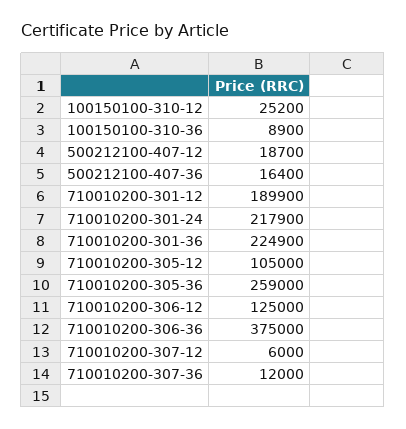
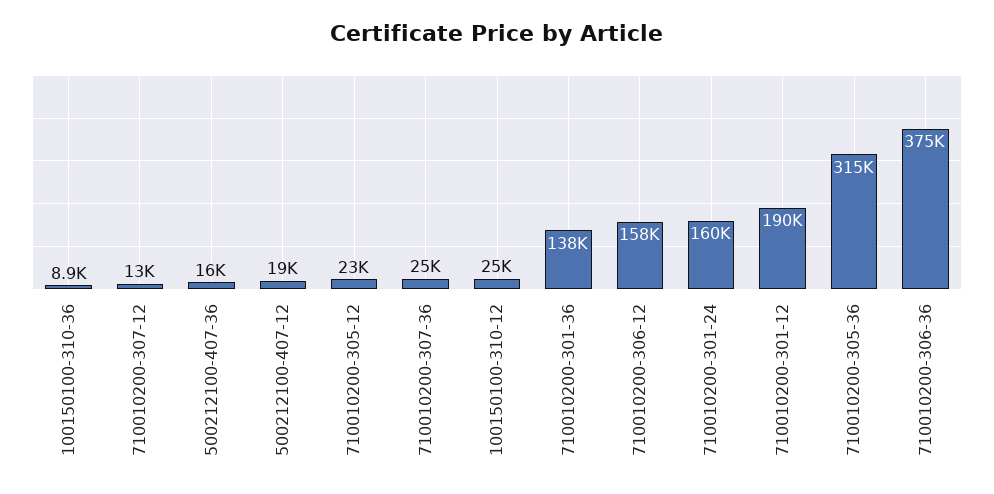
710010200-301-24: 217900 -> 160000
710010200-301-36: 224900 -> 138000
710010200-305-12: 105000 -> 23000
710010200-305-36: 259000 -> 315000
710010200-306-12: 125000 -> 158000
710010200-307-12: 6000 -> 13000
710010200-307-36: 12000 -> 25000

